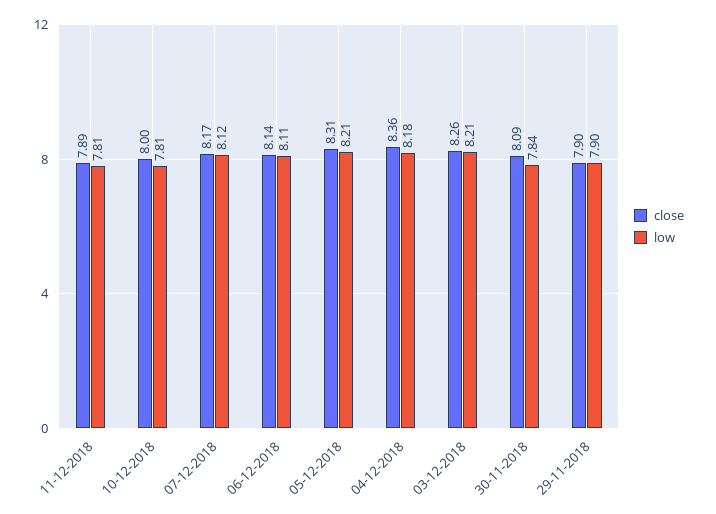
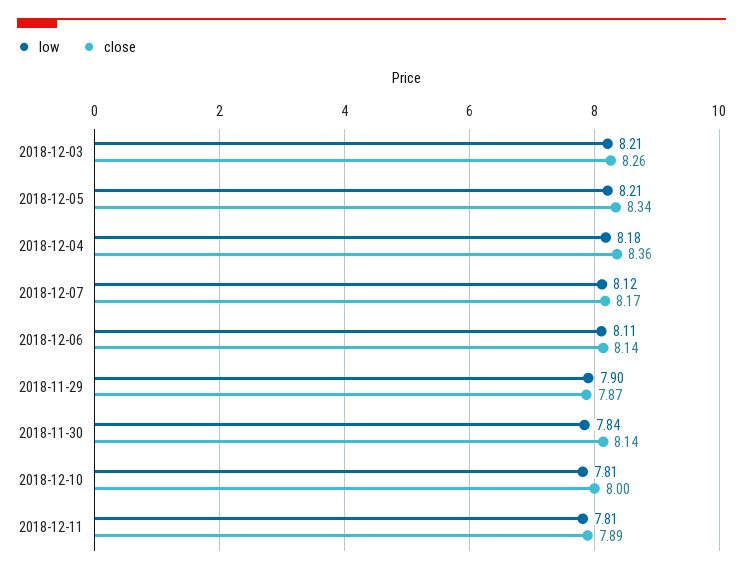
close, 05-12-2018: 8.31 -> 8.34
close, 30-11-2018: 8.09 -> 8.14
close, 29-11-2018: 7.9 -> 7.87

